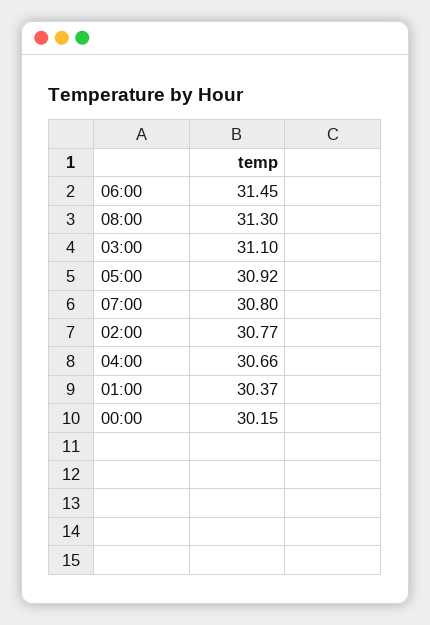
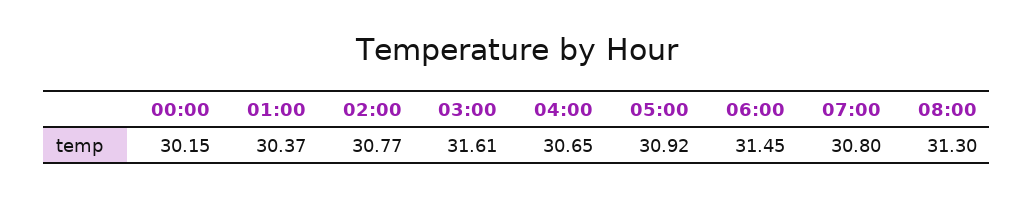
03:00: 31.1 -> 31.61
04:00: 30.66 -> 30.65

